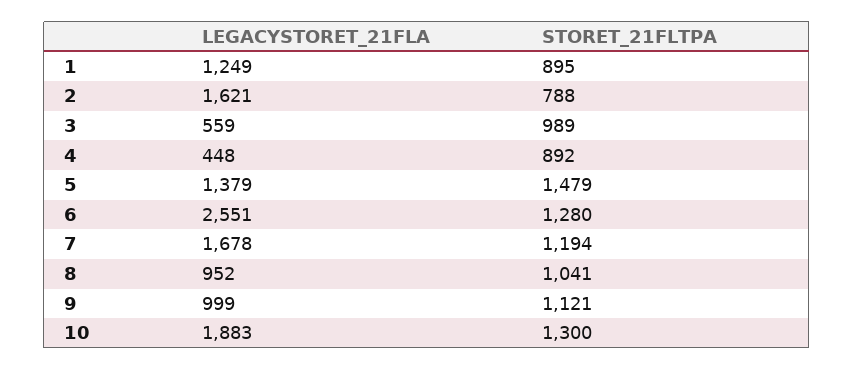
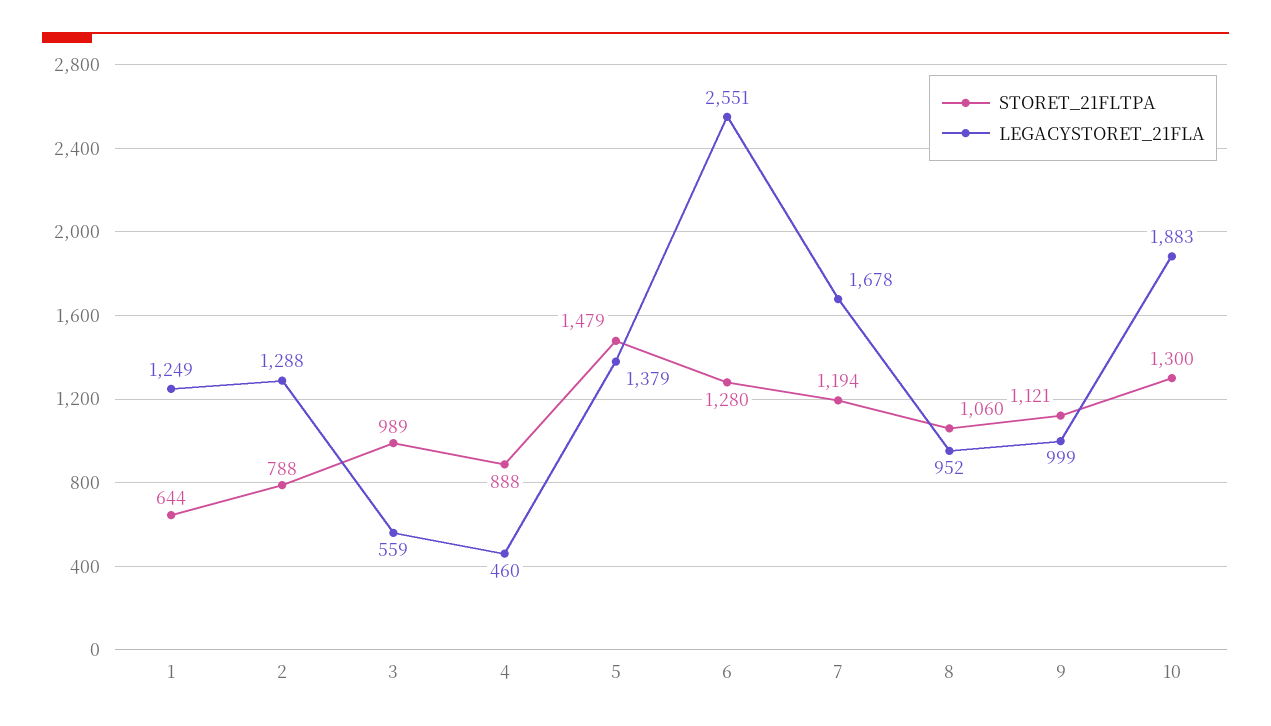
STORET_21FLTPA, 1: 895 -> 644
LEGACYSTORET_21FLA, 2: 1621 -> 1288
LEGACYSTORET_21FLA, 4: 448 -> 460
STORET_21FLTPA, 4: 892 -> 888
STORET_21FLTPA, 8: 1041 -> 1060

